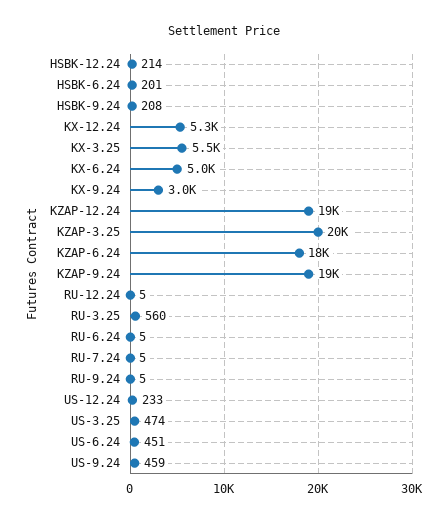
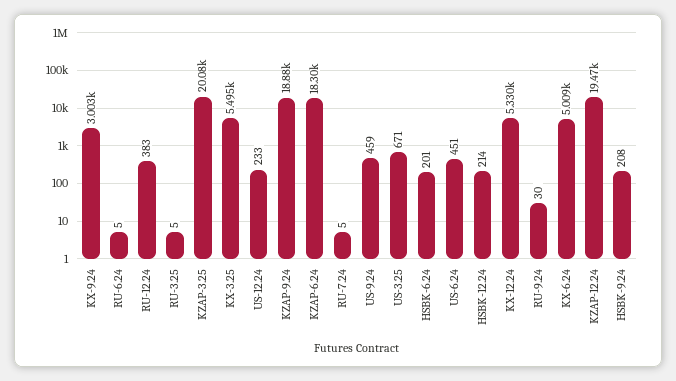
RU-12.24: 5 -> 383
RU-3.25: 560 -> 5
RU-9.24: 5 -> 30
US-3.25: 474 -> 671

